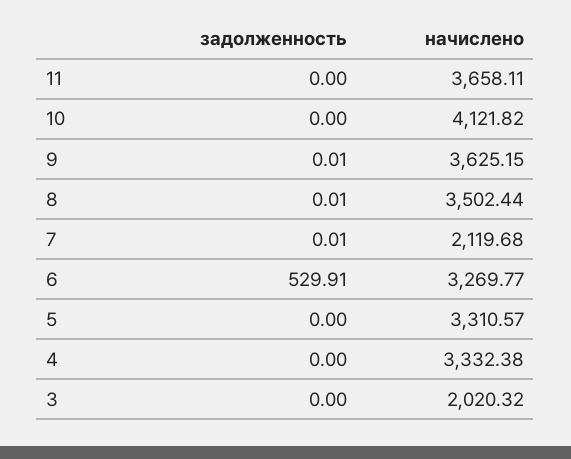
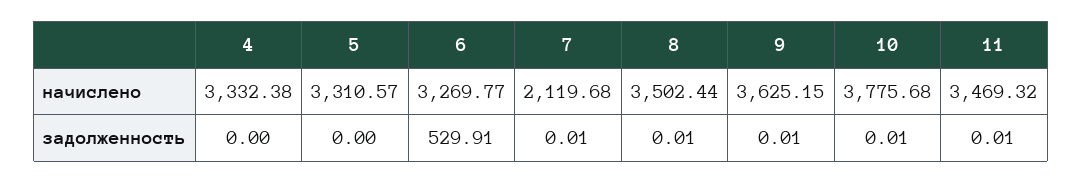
задолженность, 11: 0 -> 0.01
начислено, 11: 3658.11 -> 3469.32
задолженность, 10: 0 -> 0.01
начислено, 10: 4121.82 -> 3775.68
задолженность, 3: 0 -> none
начислено, 3: 2020.32 -> none

